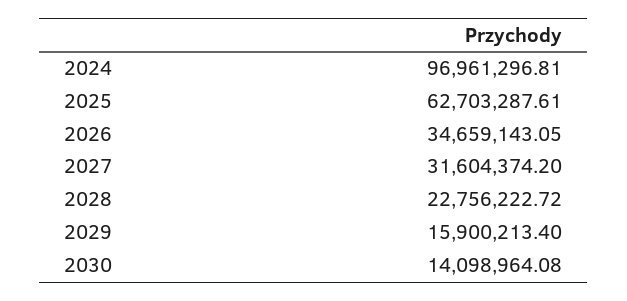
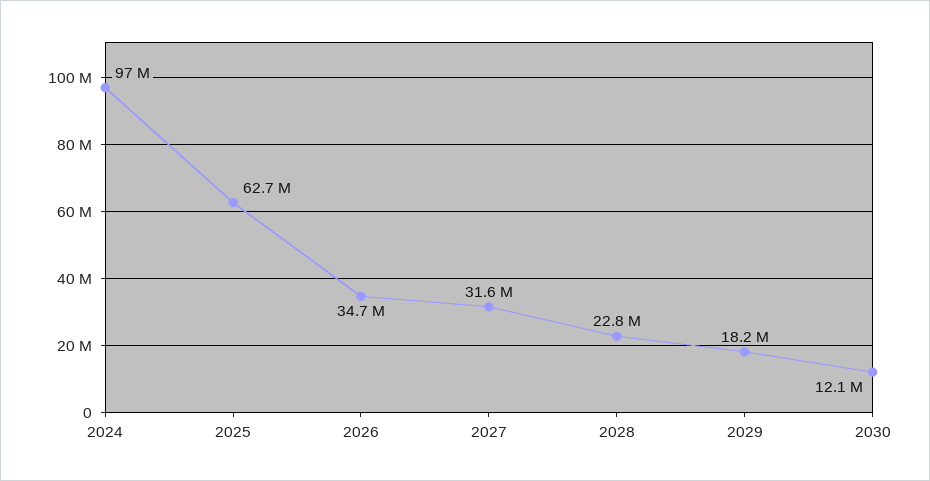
2029: 15900213.4 -> 18200000
2030: 14098964.08 -> 12100000

